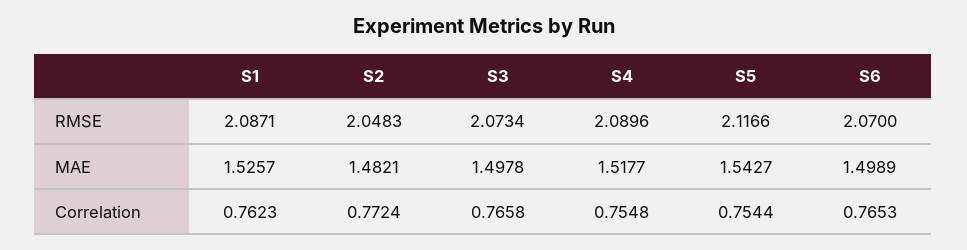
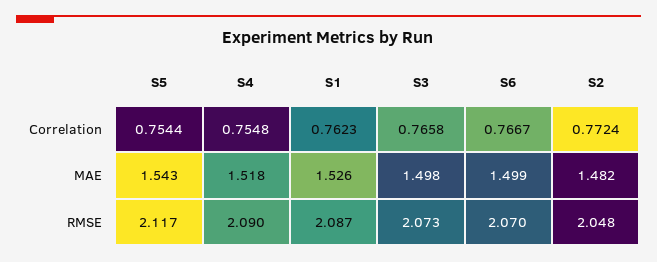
S6, Correlation: 0.7653 -> 0.7667

